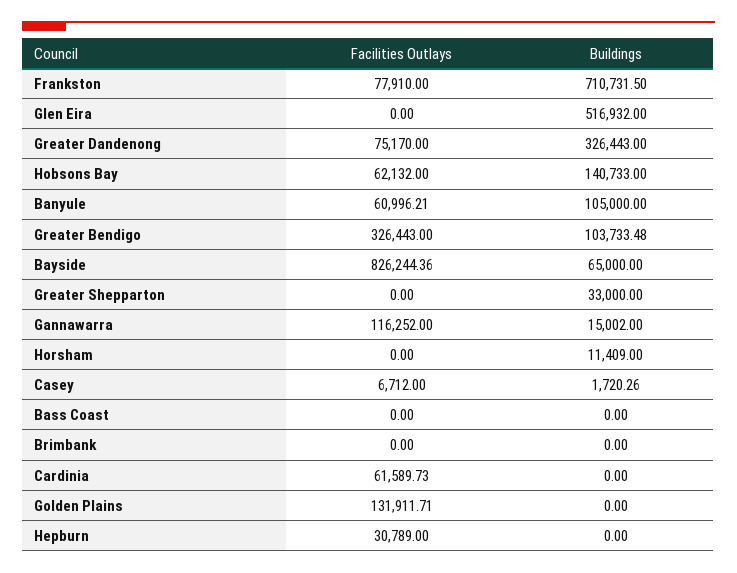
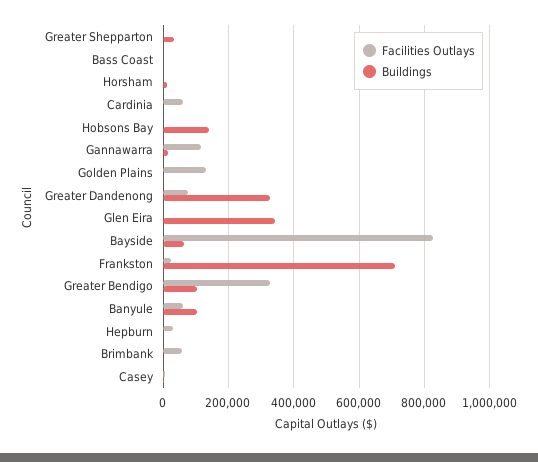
Facilities Outlays, Frankston: 77910 -> 20000
Buildings, Glen Eira: 516932 -> 340000
Facilities Outlays, Hobsons Bay: 62132 -> 0
Facilities Outlays, Brimbank: 0 -> 60000

